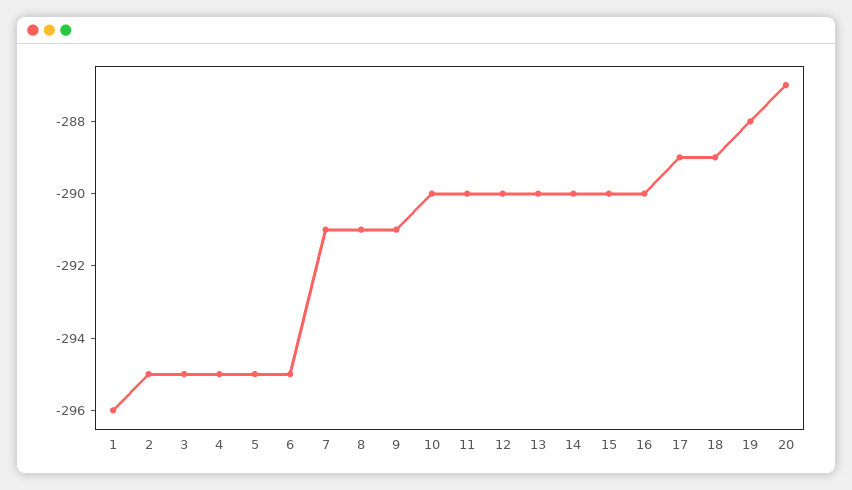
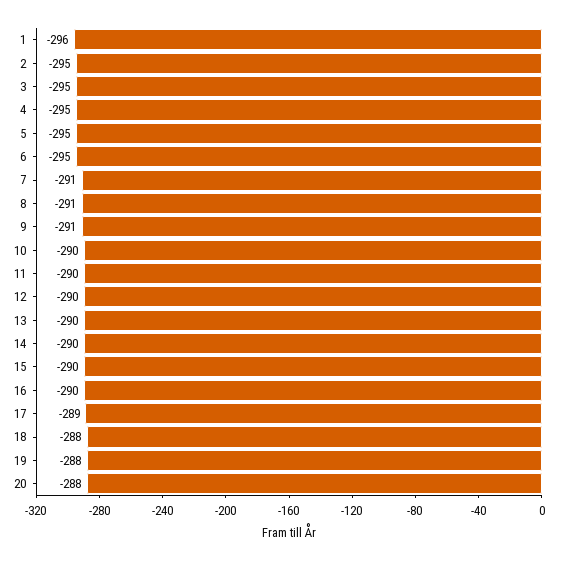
18: -289 -> -288
20: -287 -> -288

